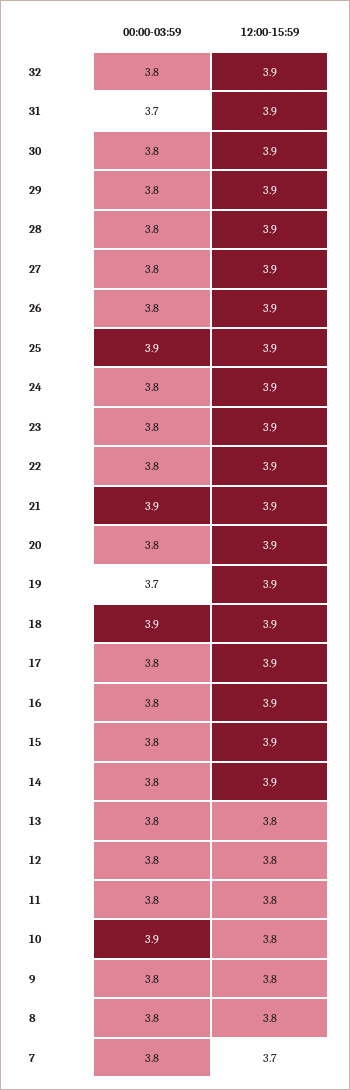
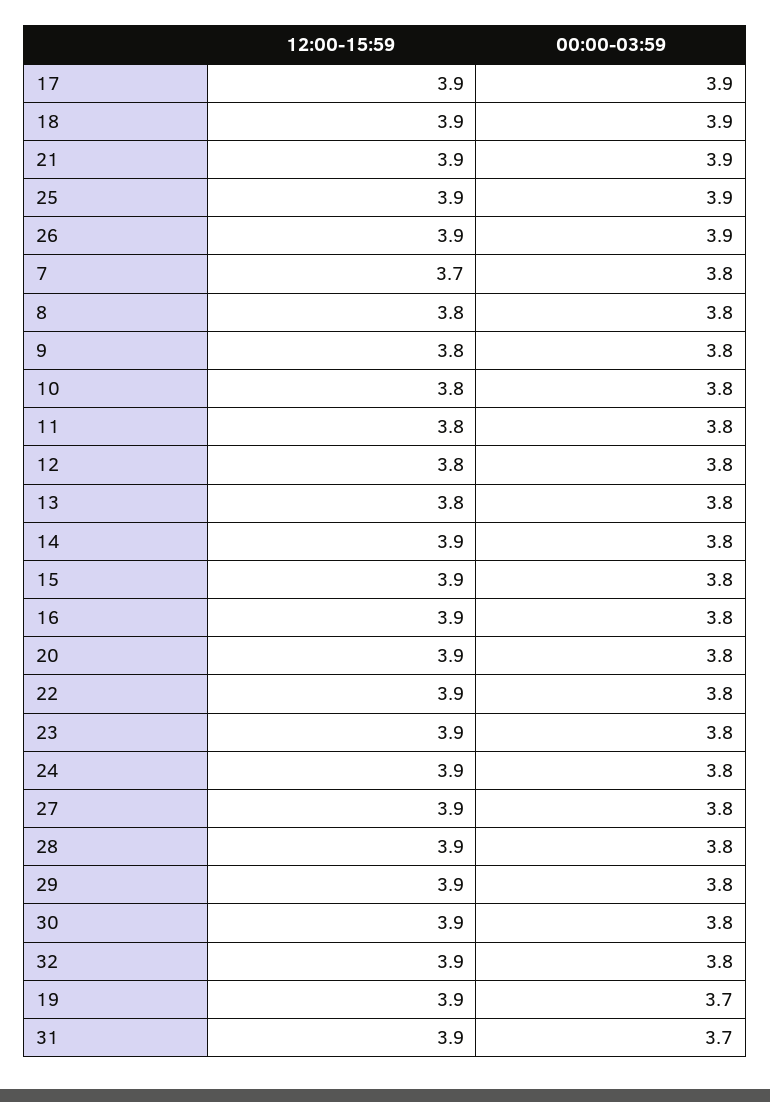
00:00-03:59, 26: 3.8 -> 3.9
00:00-03:59, 17: 3.8 -> 3.9
00:00-03:59, 10: 3.9 -> 3.8

